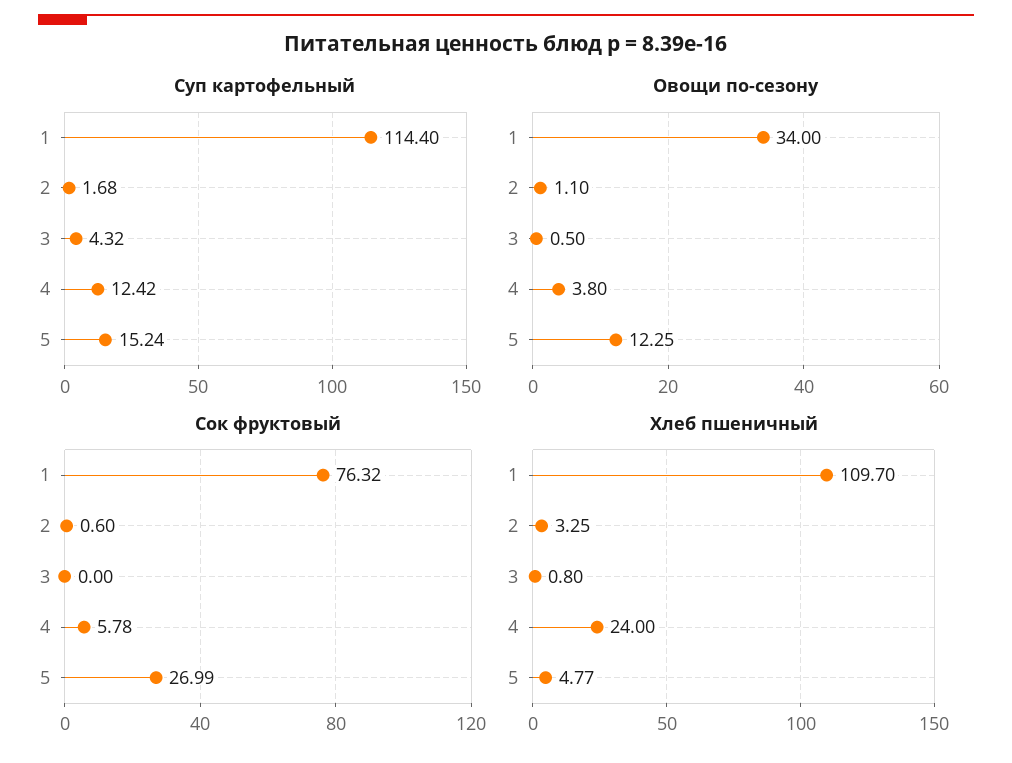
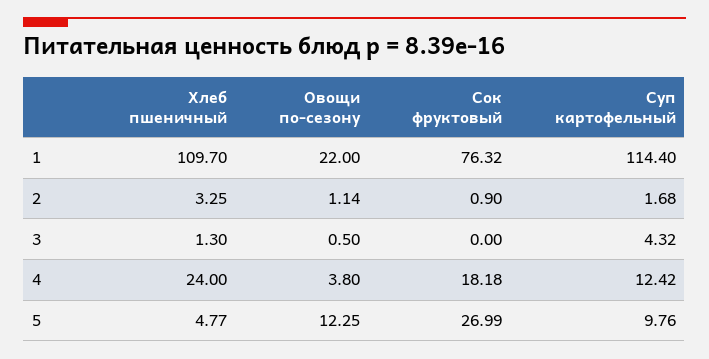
Суп картофельный, 5: 15.24 -> 9.76
Овощи по-сезону, 1: 34 -> 22
Овощи по-сезону, 2: 1.1 -> 1.14
Сок фруктовый, 2: 0.6 -> 0.9
Сок фруктовый, 4: 5.78 -> 18.18
Хлеб пшеничный, 3: 0.8 -> 1.3

